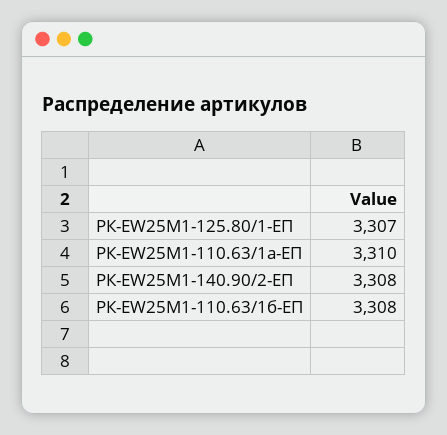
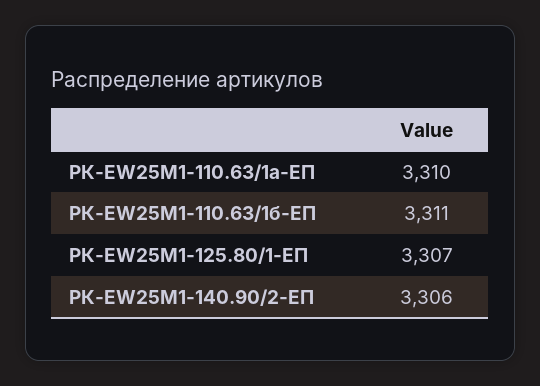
РК-EW25M1-140.90/2-ЕП: 3308 -> 3306
РК-EW25M1-110.63/1б-ЕП: 3308 -> 3311

